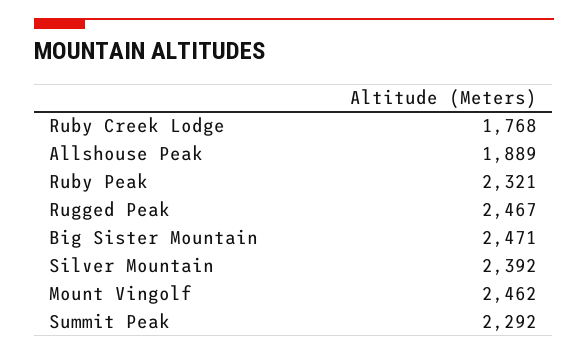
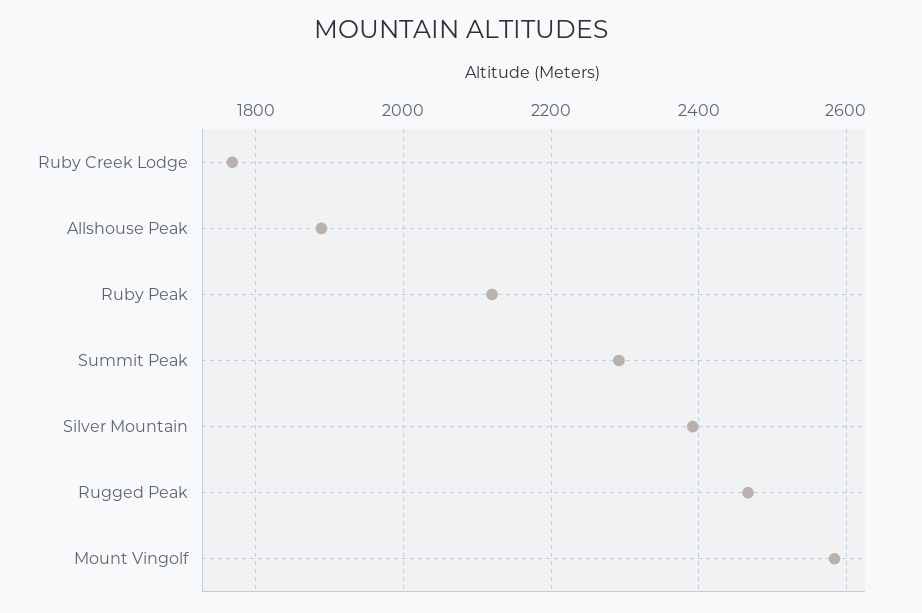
Ruby Peak: 2321 -> 2120
Big Sister Mountain: 2471 -> none
Mount Vingolf: 2462 -> 2580

